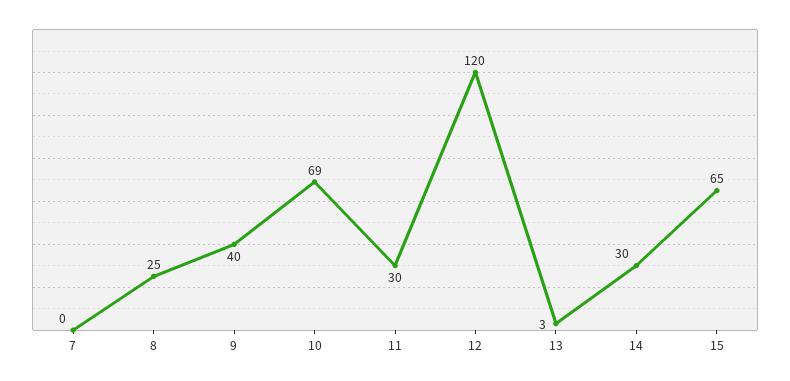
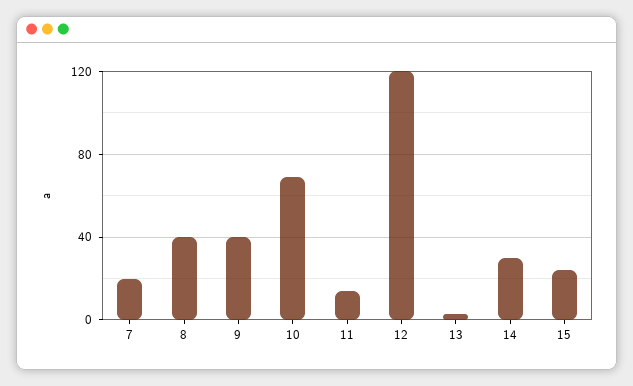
7: 0 -> 20
8: 25 -> 40
11: 30 -> 15
15: 65 -> 25

